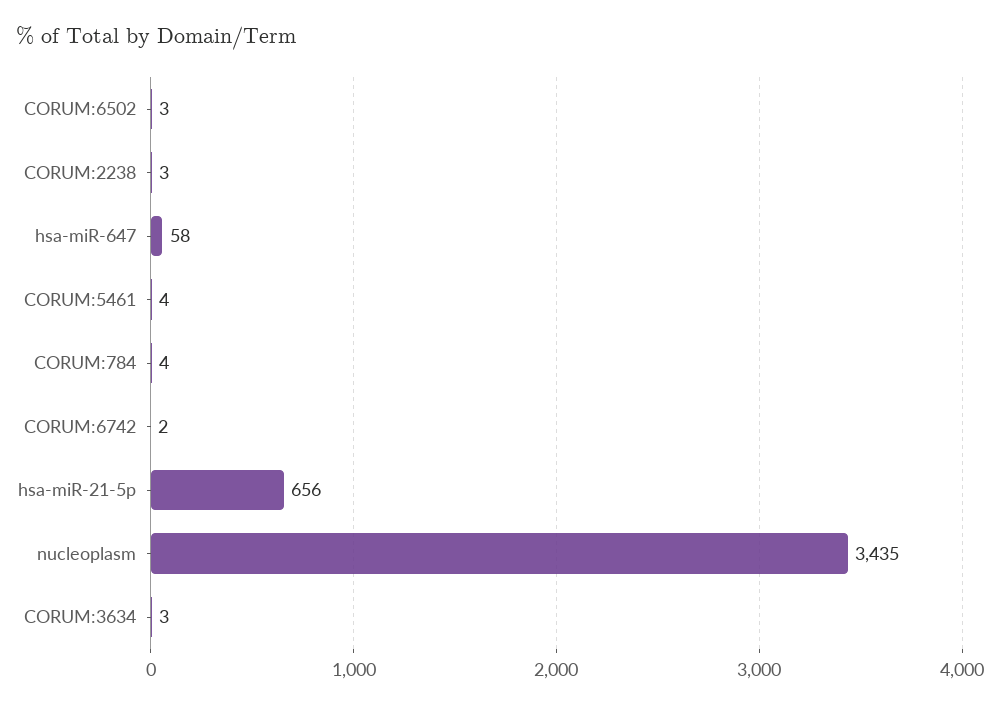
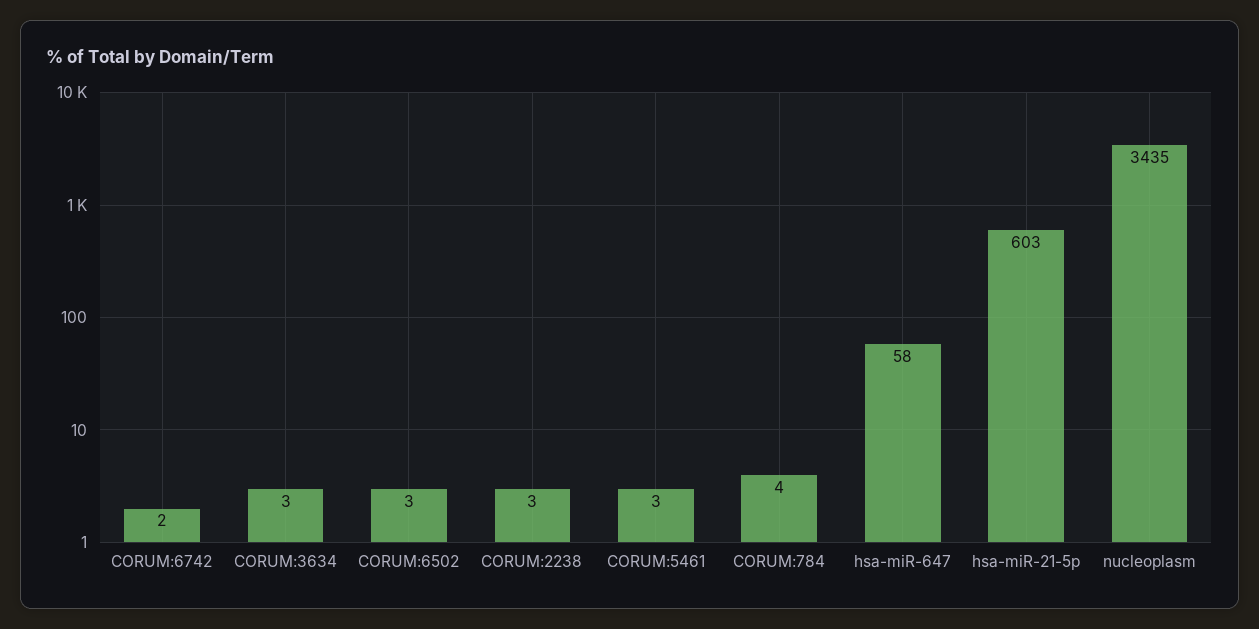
CORUM:5461: 4 -> 3
hsa-miR-21-5p: 656 -> 603

